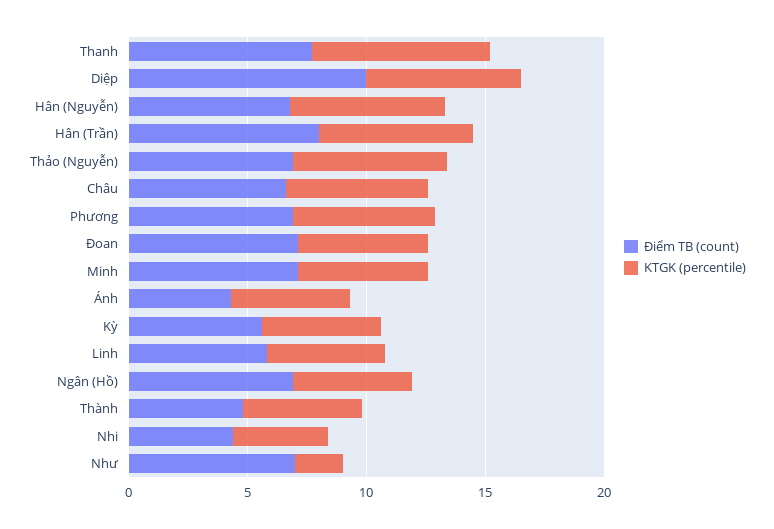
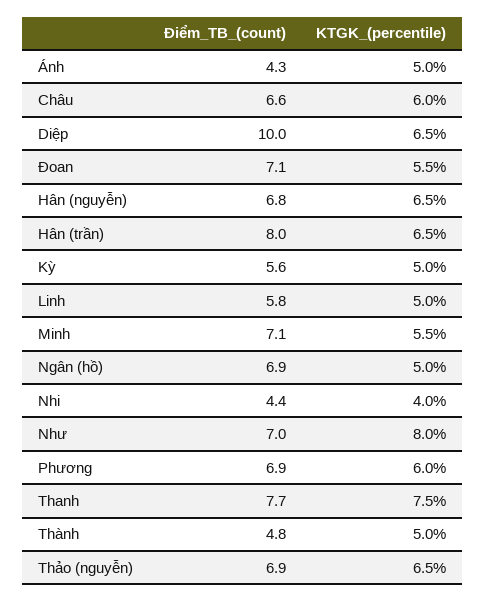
KTGK (percentile), Như: 2 -> 8

